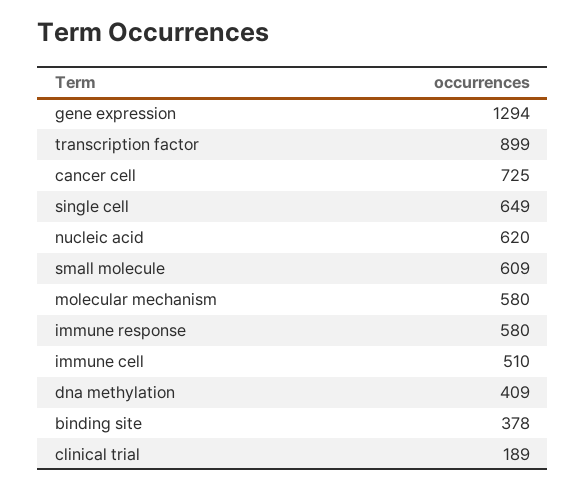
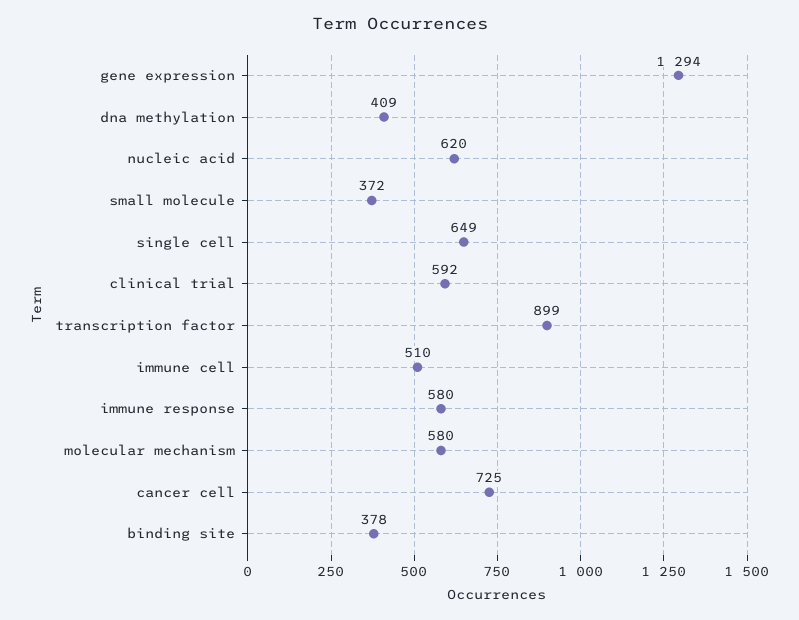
small molecule: 609 -> 372
clinical trial: 189 -> 592

